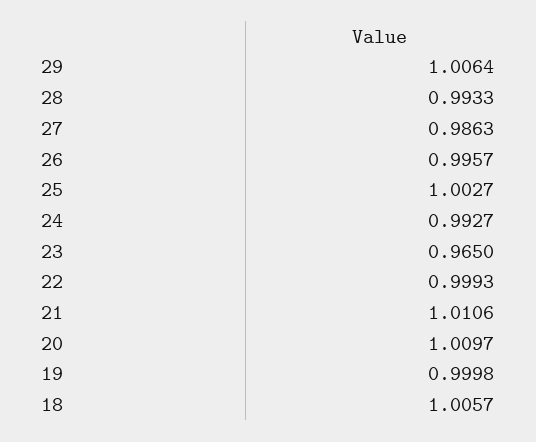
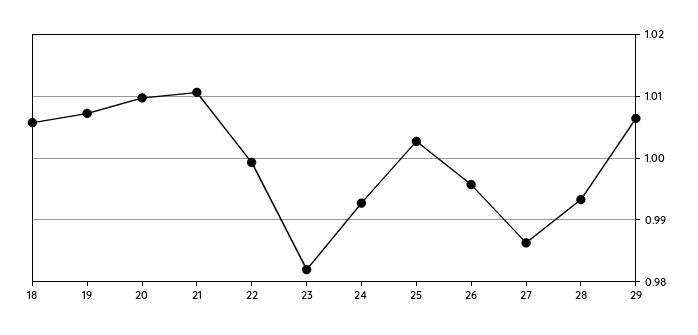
23: 0.965 -> 0.982
19: 0.9998 -> 1.007

